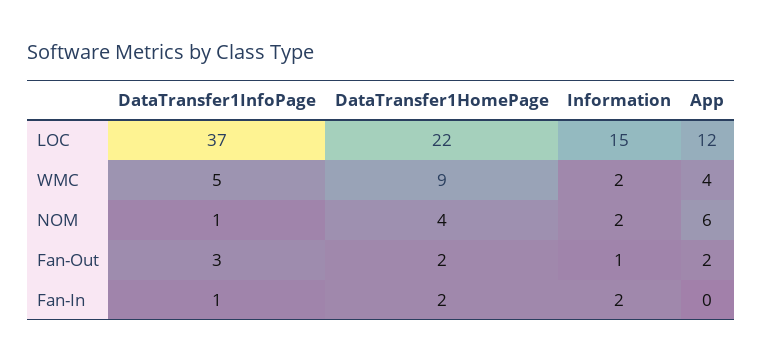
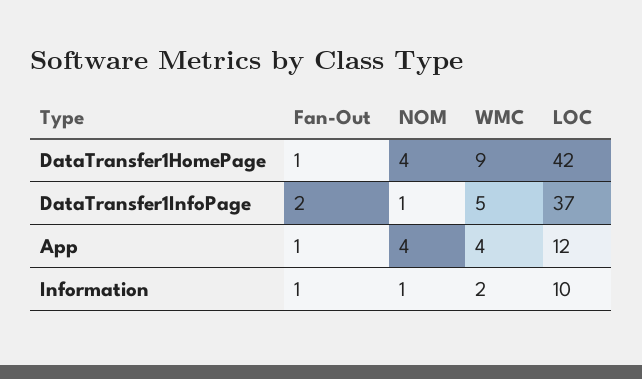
DataTransfer1HomePage, LOC: 22 -> 42
Information, LOC: 15 -> 10
Information, NOM: 2 -> 1
App, NOM: 6 -> 4
DataTransfer1InfoPage, Fan-Out: 3 -> 2
DataTransfer1HomePage, Fan-Out: 2 -> 1
App, Fan-Out: 2 -> 1
DataTransfer1InfoPage, Fan-In: 1 -> none
DataTransfer1HomePage, Fan-In: 2 -> none
Information, Fan-In: 2 -> none
App, Fan-In: 0 -> none

